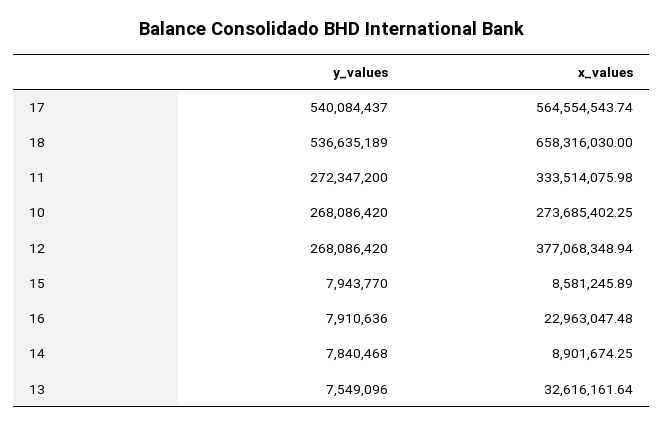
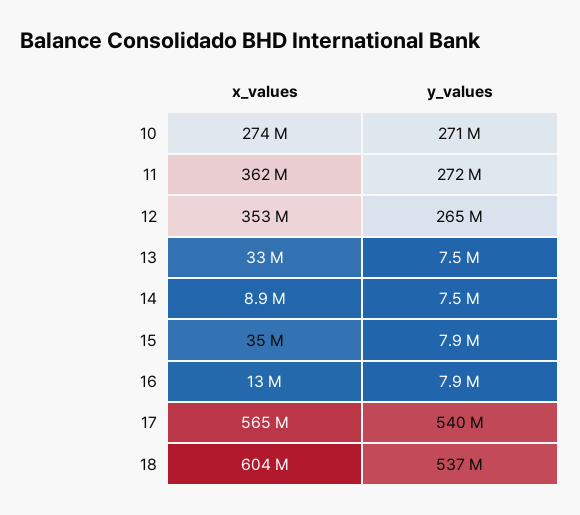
x_values, 18: 658316030 -> 604000000
x_values, 11: 333514075.98 -> 362000000
y_values, 10: 268086420 -> 271000000
y_values, 12: 268086420 -> 265000000
x_values, 12: 377068348.94 -> 353000000
x_values, 15: 8581245.89 -> 35000000
x_values, 16: 22963047.48 -> 13000000
y_values, 14: 7840468 -> 7500000

